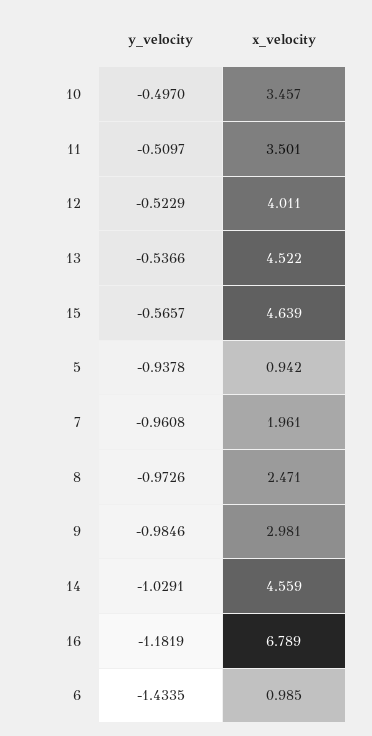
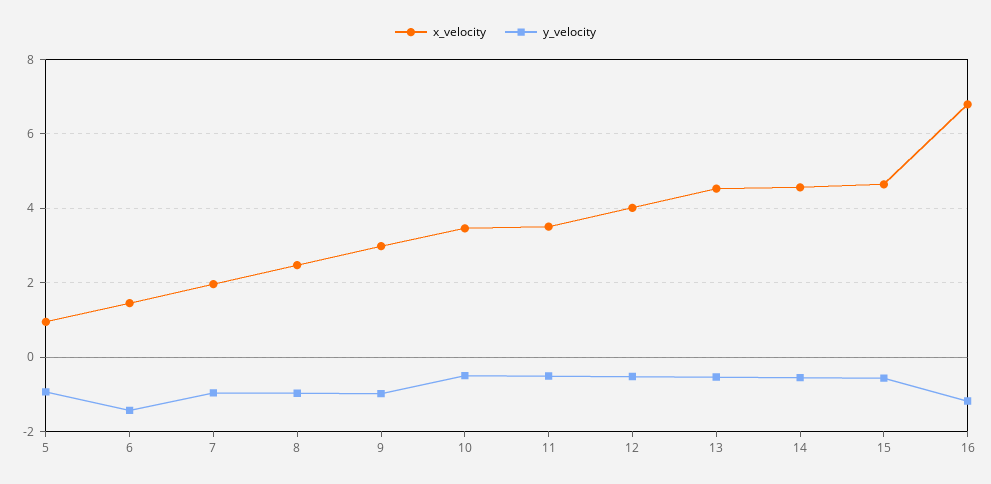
y_velocity, 14: -1.0291 -> -0.6
x_velocity, 6: 0.985 -> 1.4

